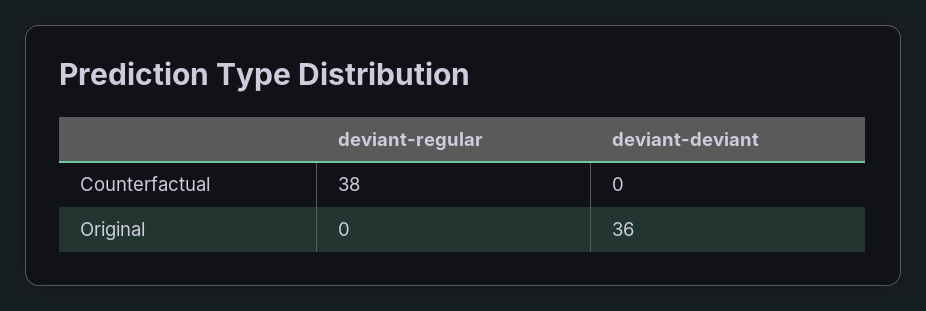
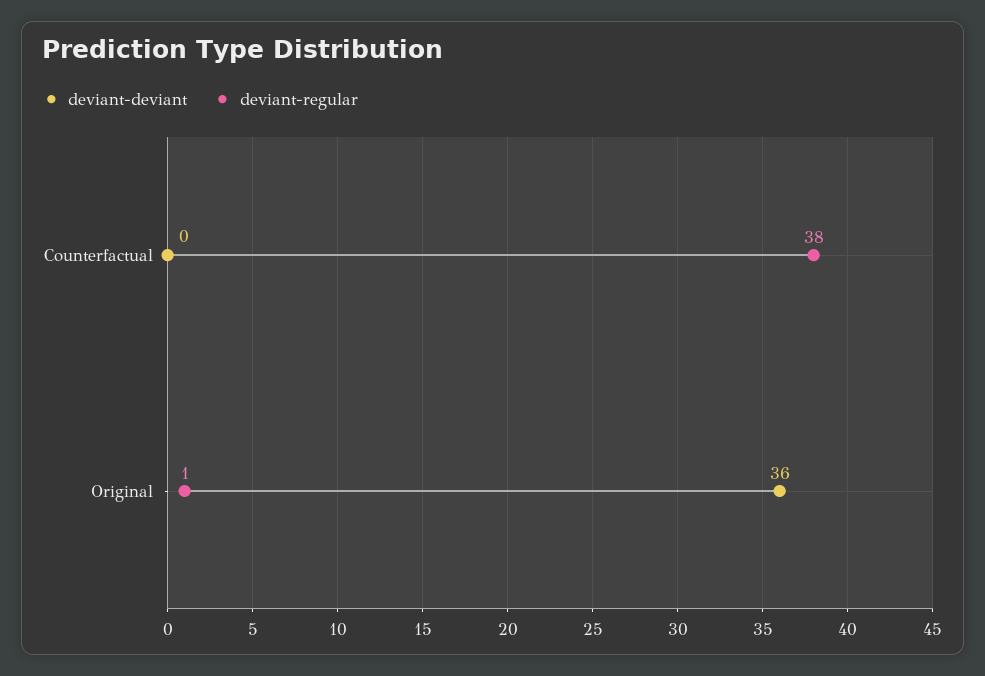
deviant-regular, Original: 0 -> 1

